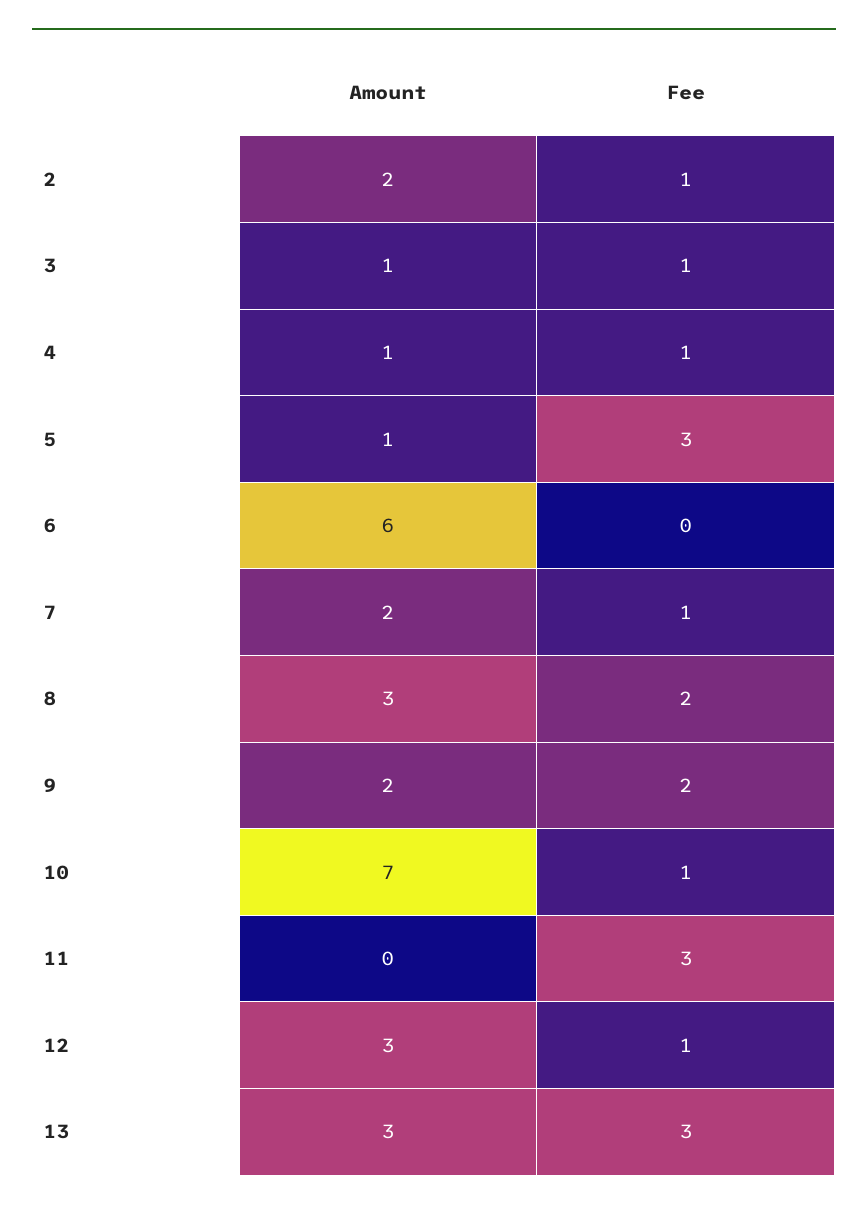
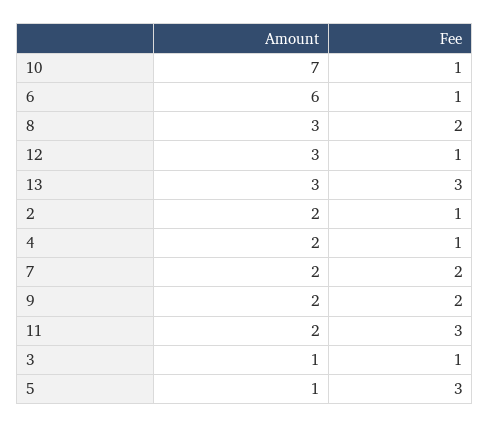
Amount, 4: 1 -> 2
Fee, 6: 0 -> 1
Fee, 7: 1 -> 2
Amount, 11: 0 -> 2

